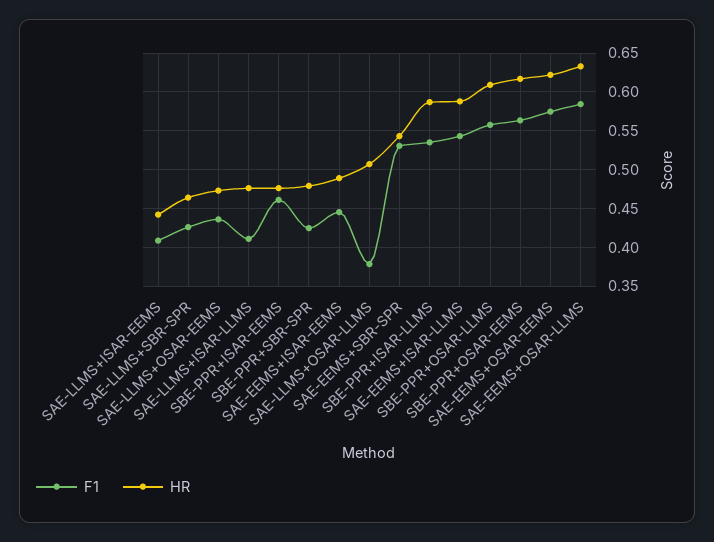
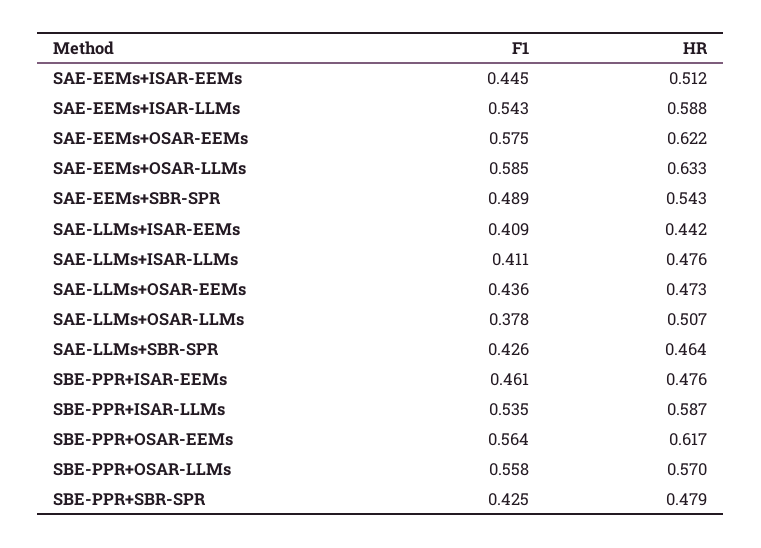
HR, SAE-EEMS+ISAR-EEMS: 0.49 -> 0.512
F1, SAE-EEMS+SBR-SPR: 0.53 -> 0.489
HR, SBE-PPR+OSAR-LLMS: 0.61 -> 0.57

